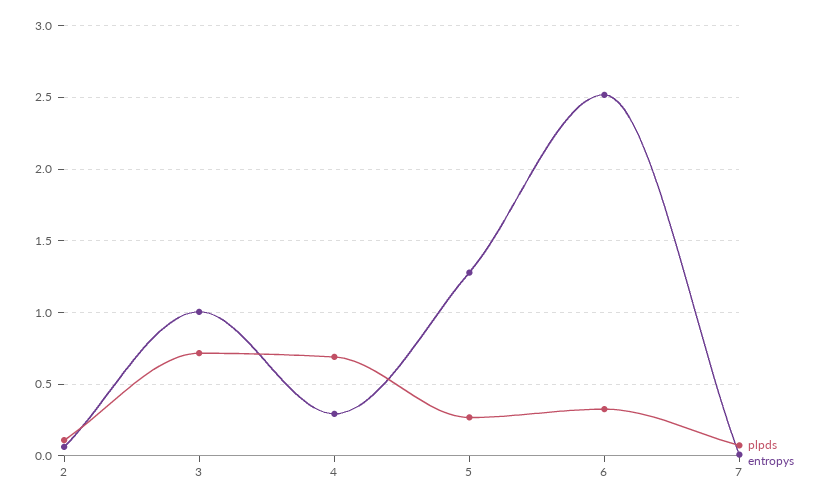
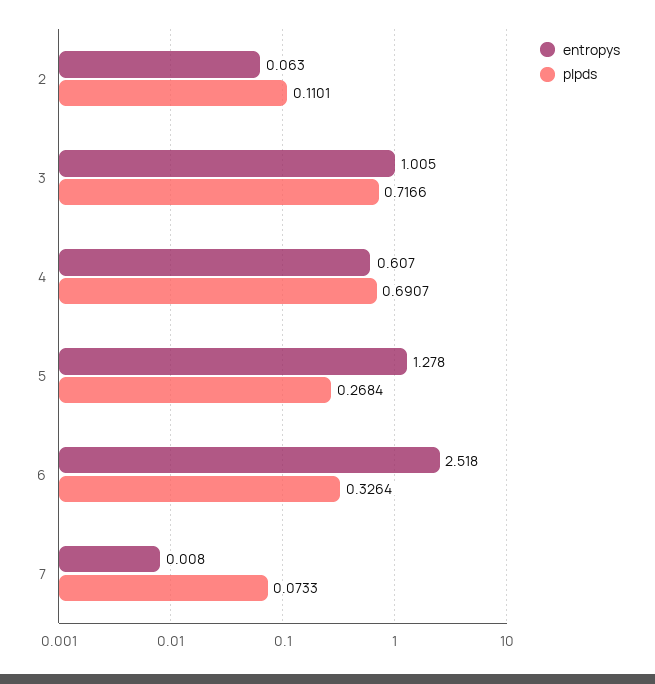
entropys, 4: 0.3 -> 0.607

